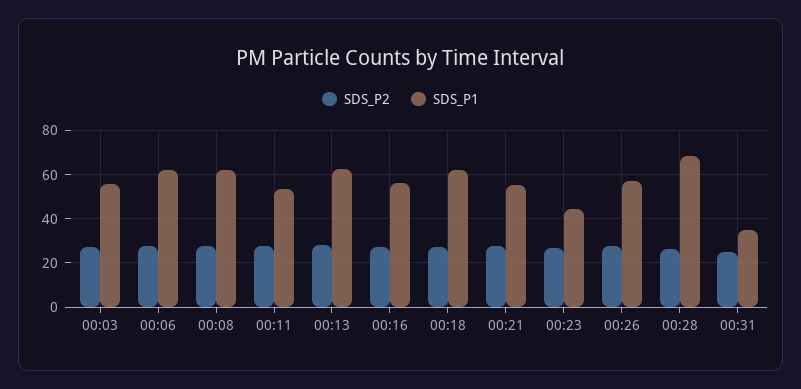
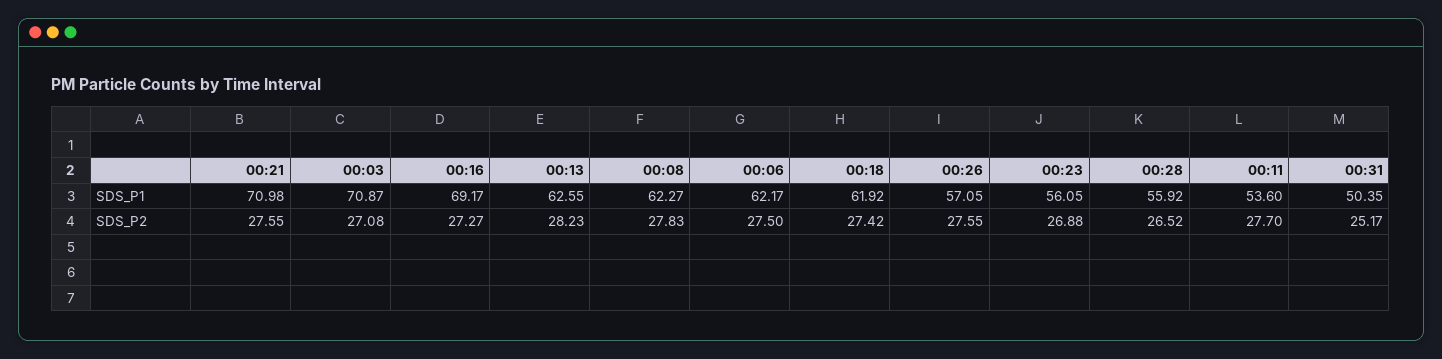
SDS_P1, 00:03: 55 -> 70.87
SDS_P1, 00:16: 55 -> 69.17
SDS_P1, 00:21: 55 -> 70.98
SDS_P1, 00:23: 45 -> 56.05
SDS_P1, 00:28: 70 -> 55.92
SDS_P1, 00:31: 35 -> 50.35

